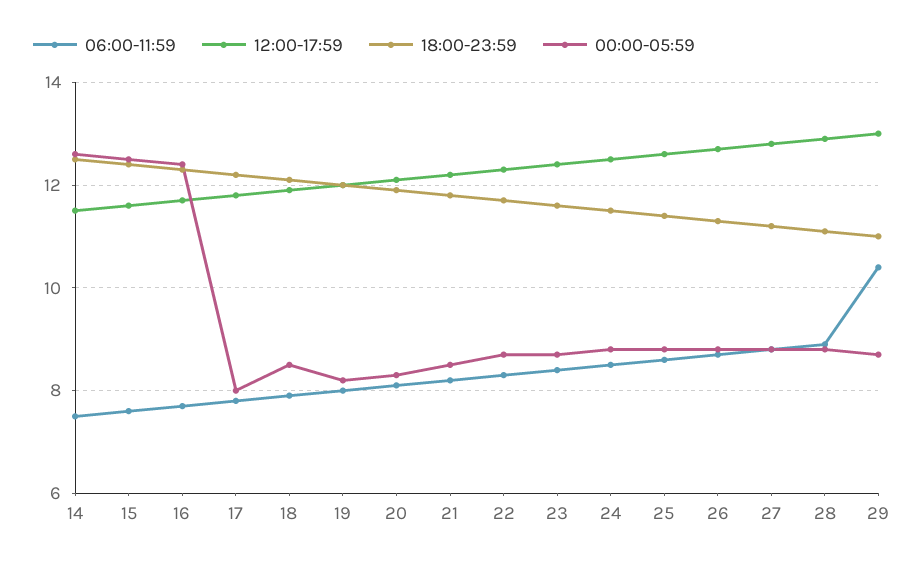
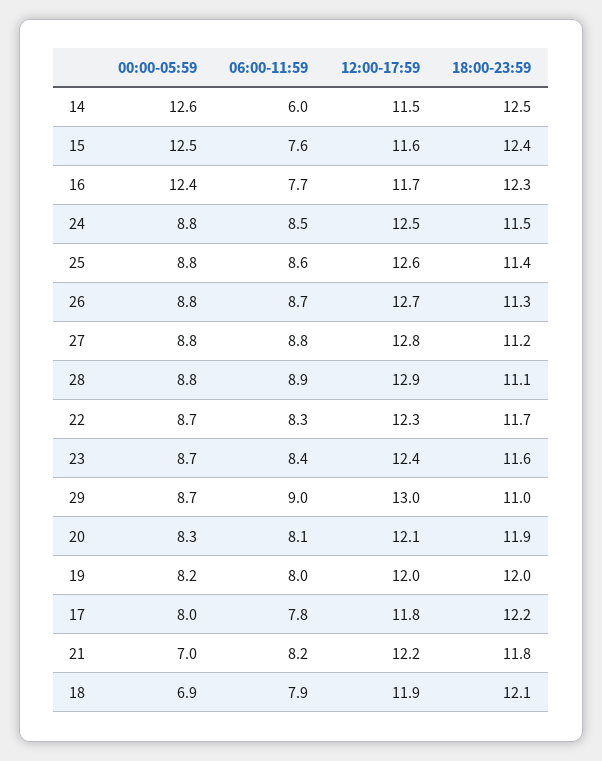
06:00-11:59, 14: 7.5 -> 6
00:00-05:59, 18: 8.5 -> 6.9
00:00-05:59, 21: 8.5 -> 7
06:00-11:59, 29: 10.5 -> 9

